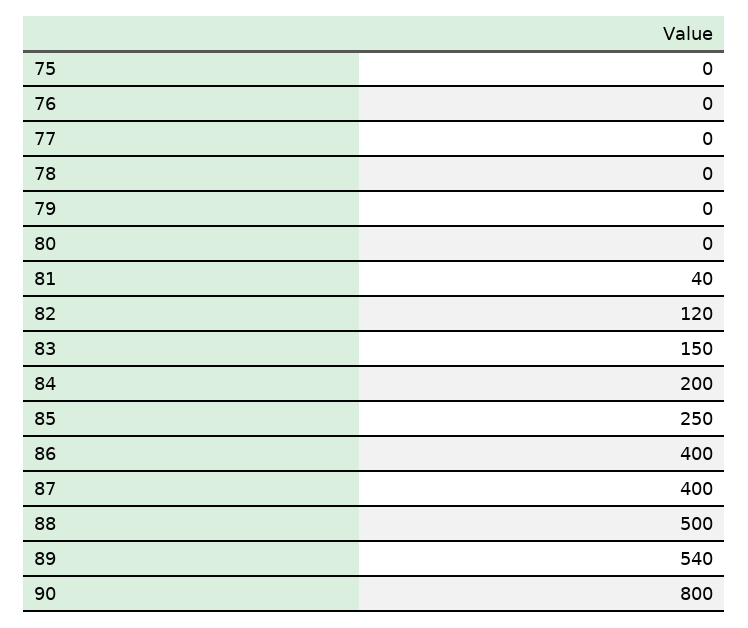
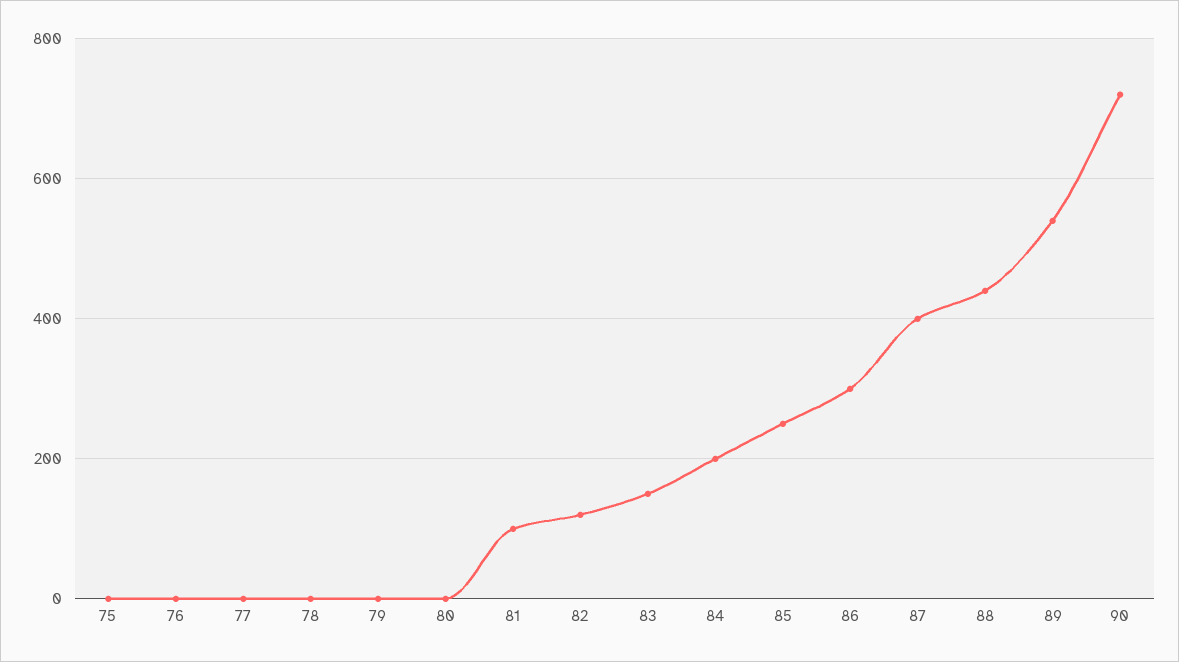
81: 40 -> 100
86: 400 -> 300
88: 500 -> 440
90: 800 -> 720

